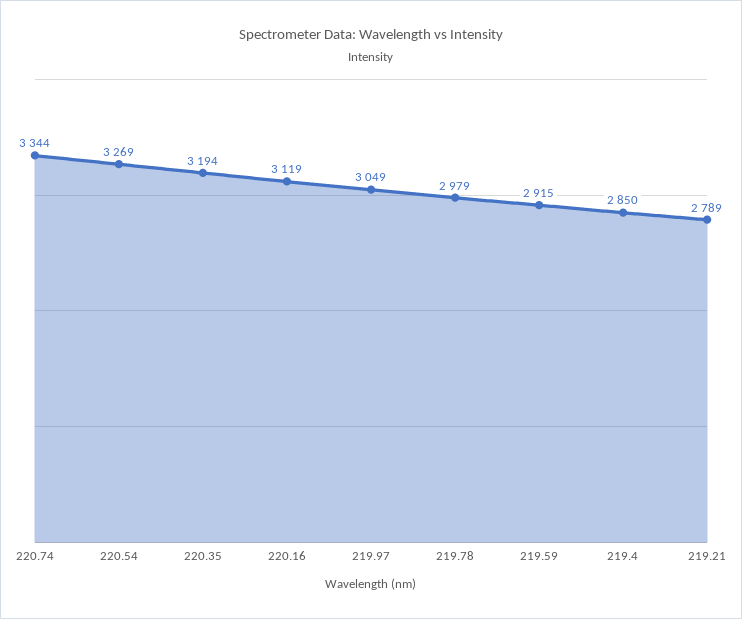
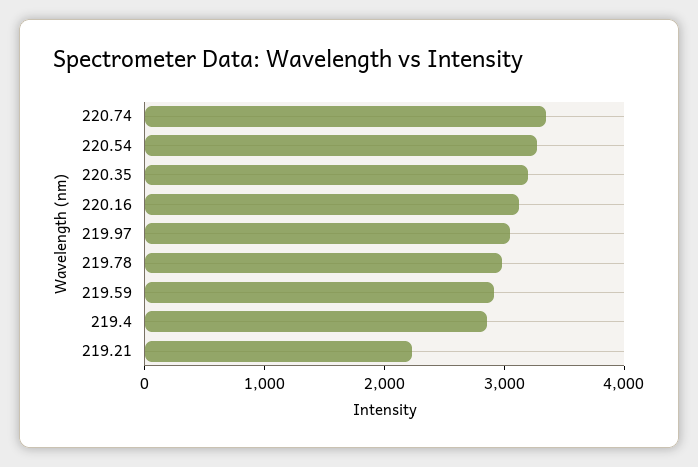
219.21: 2789 -> 2200

